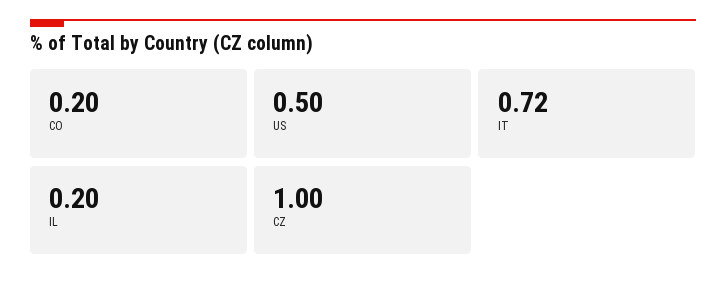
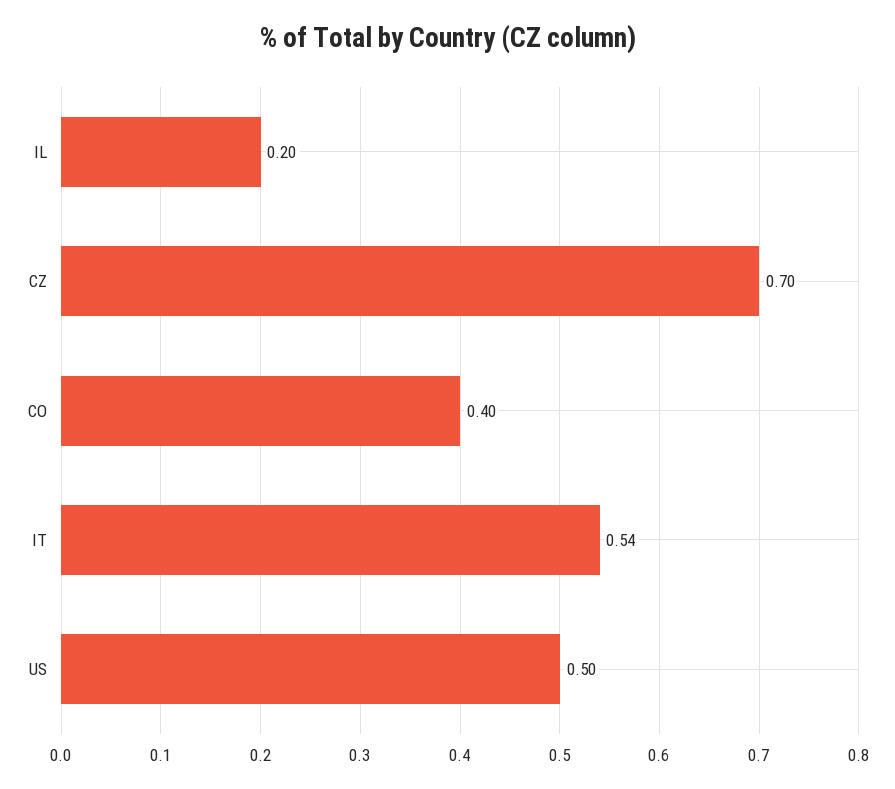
CO: 0.2 -> 0.4
IT: 0.72 -> 0.54
CZ: 1 -> 0.7

